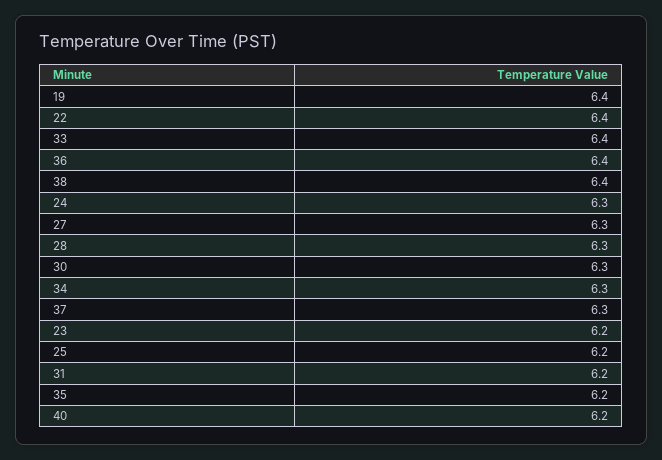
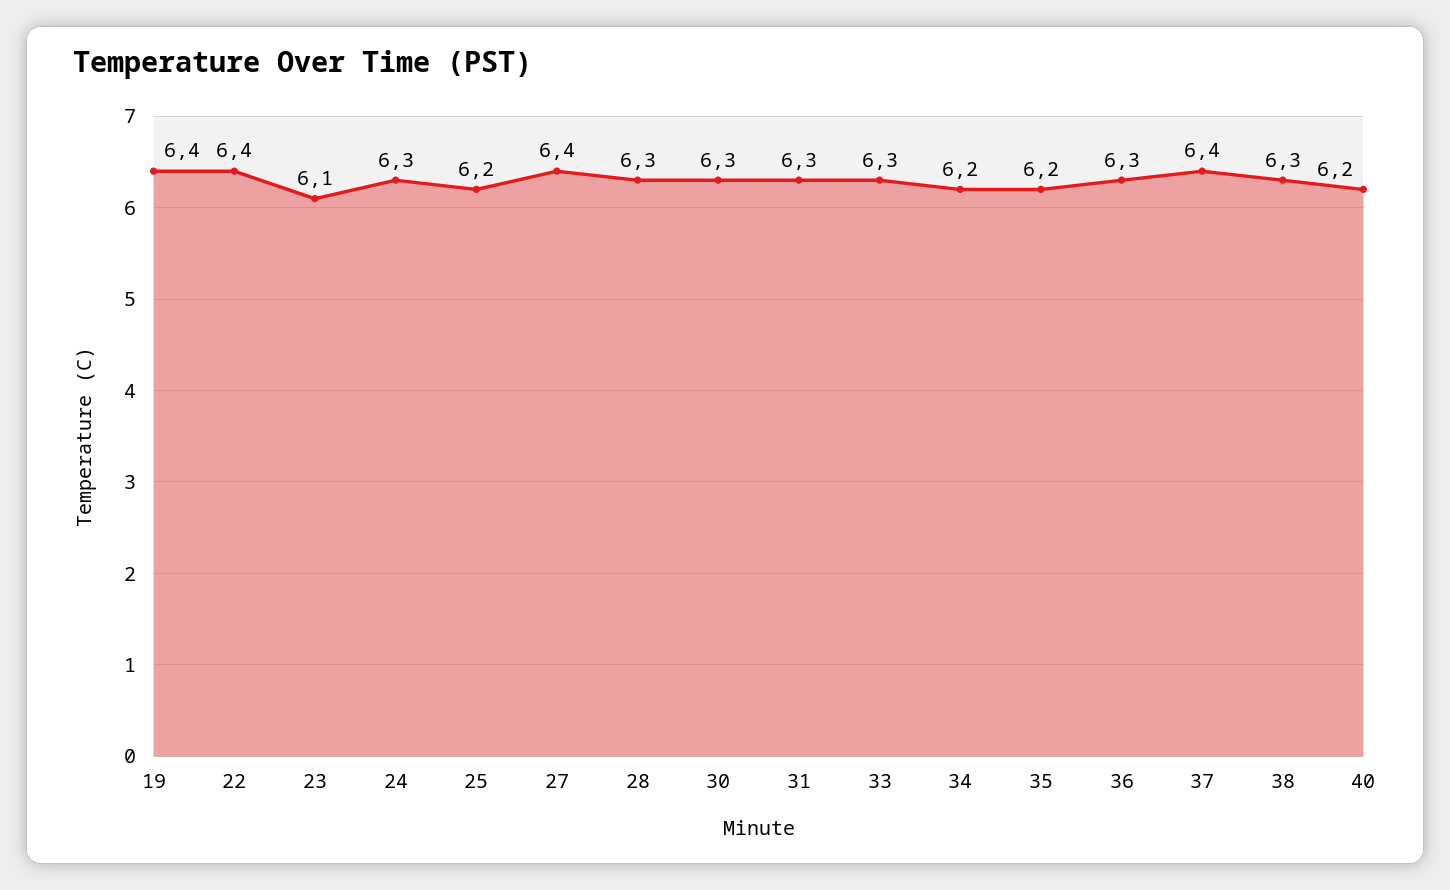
33: 6.4 -> 6.3
36: 6.4 -> 6.3
38: 6.4 -> 6.3
27: 6.3 -> 6.4
34: 6.3 -> 6.2
37: 6.3 -> 6.4
23: 6.2 -> 6.1
31: 6.2 -> 6.3

